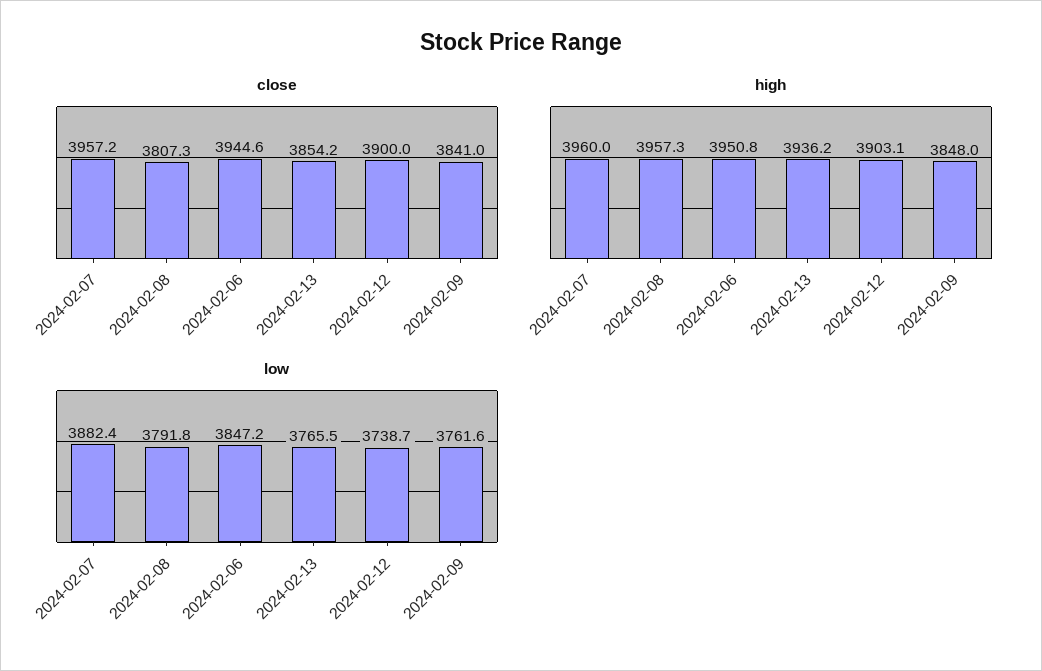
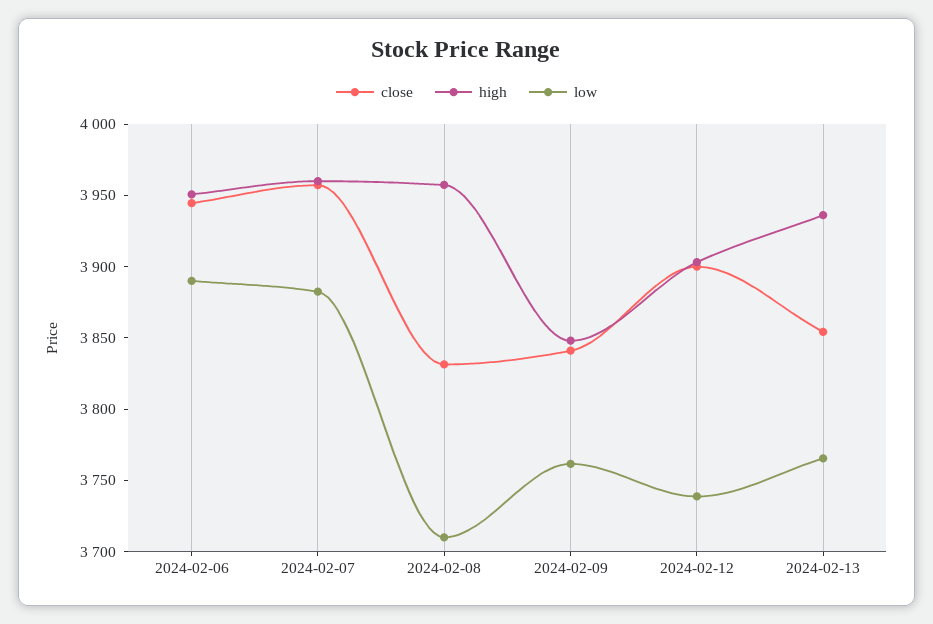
close, 2024-02-08: 3807.3 -> 3830
low, 2024-02-08: 3791.8 -> 3710
low, 2024-02-06: 3847.2 -> 3890

